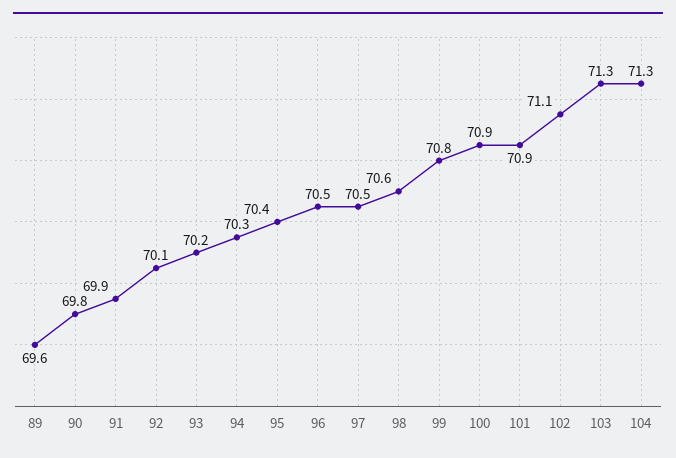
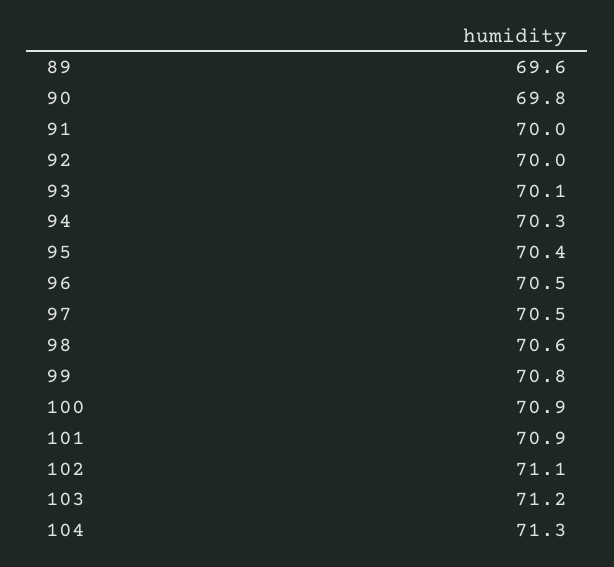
91: 69.9 -> 70
92: 70.1 -> 70
93: 70.2 -> 70.1
103: 71.3 -> 71.2

